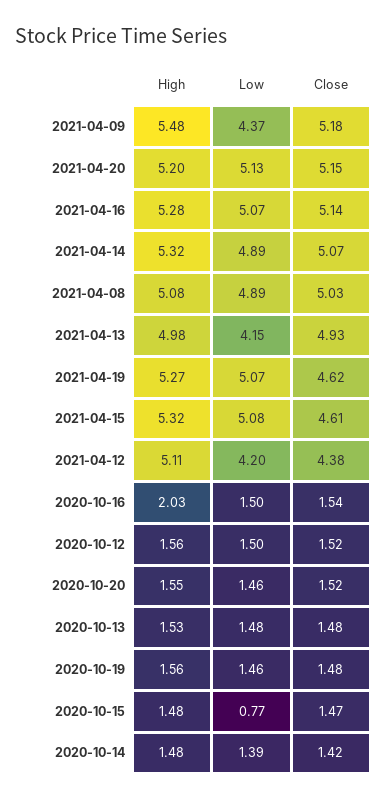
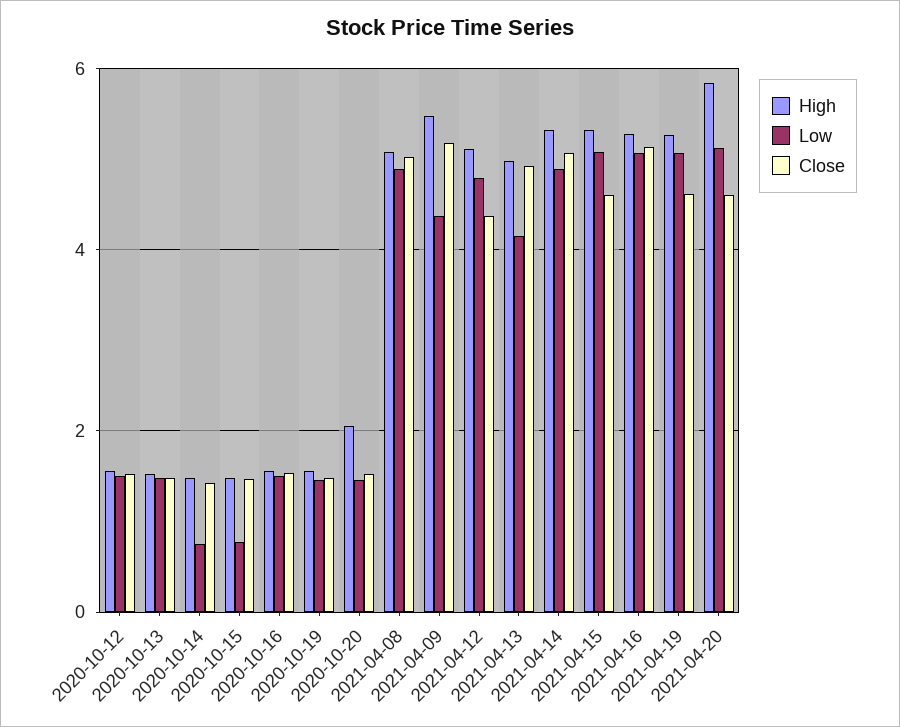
High, 2021-04-20: 5.2 -> 5.8
Close, 2021-04-20: 5.15 -> 4.6
Low, 2021-04-12: 4.2 -> 4.8
High, 2020-10-16: 2.03 -> 1.6
High, 2020-10-20: 1.55 -> 2
Low, 2020-10-14: 1.39 -> 0.8

